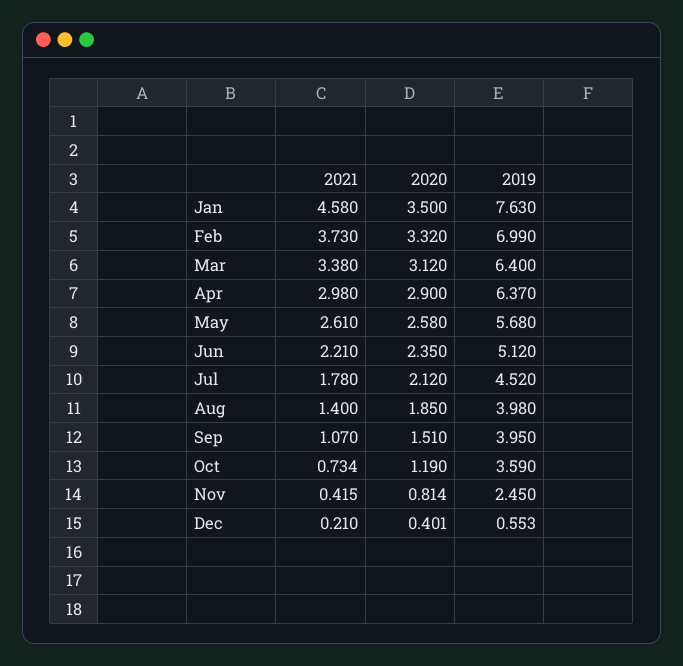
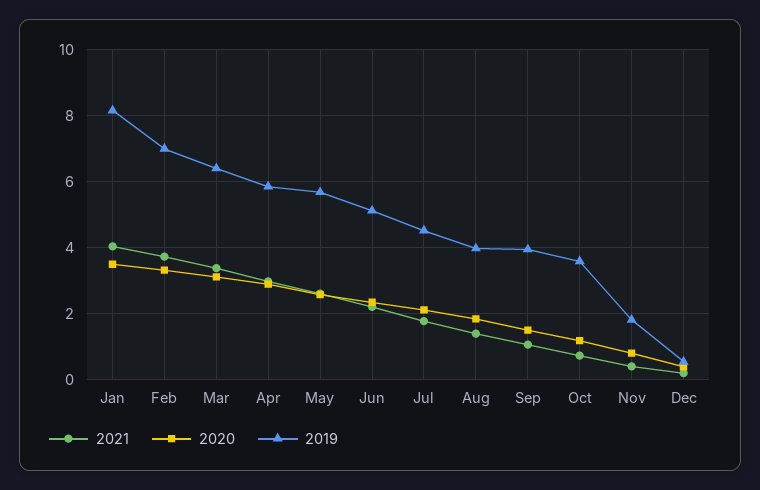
2021, Jan: 4.58 -> 4
2019, Jan: 7.63 -> 8.2
2019, Apr: 6.37 -> 5.8
2019, Nov: 2.45 -> 1.8

